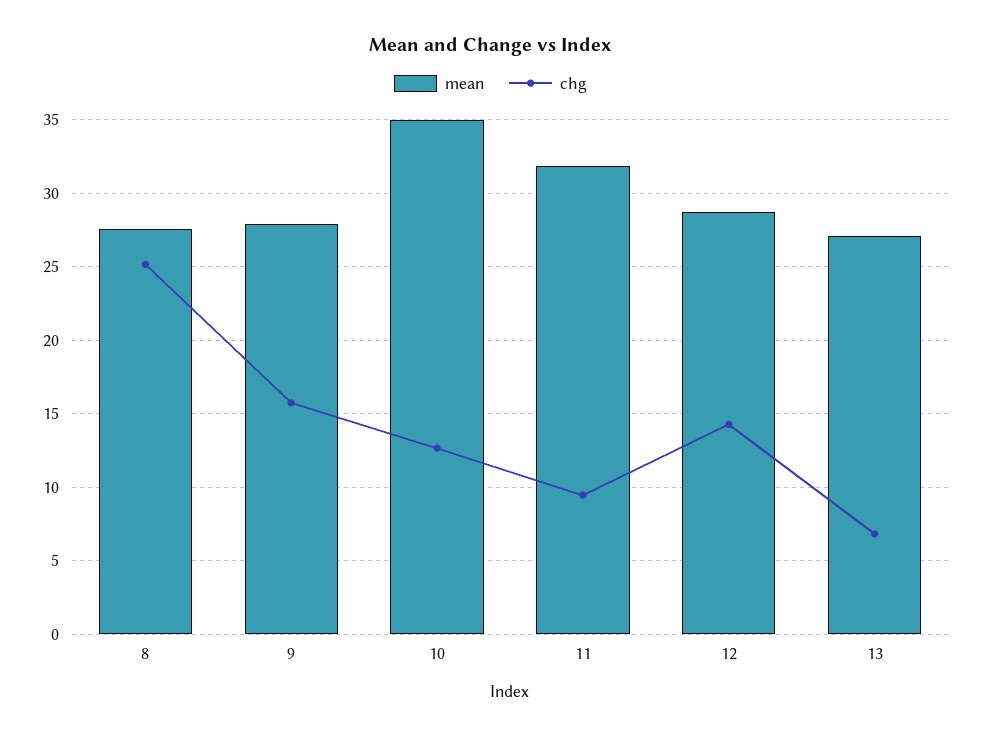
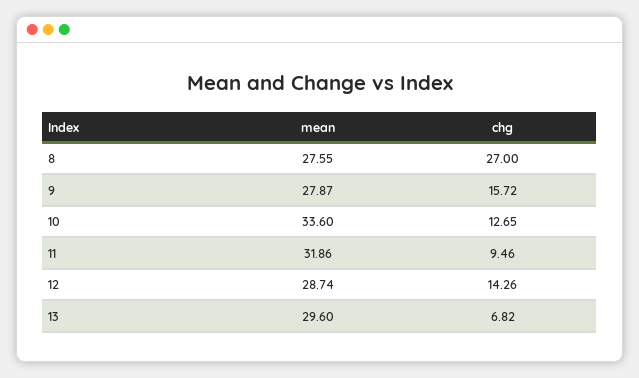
chg, 8: 25 -> 27
mean, 10: 35 -> 33.6
mean, 13: 27 -> 29.6

